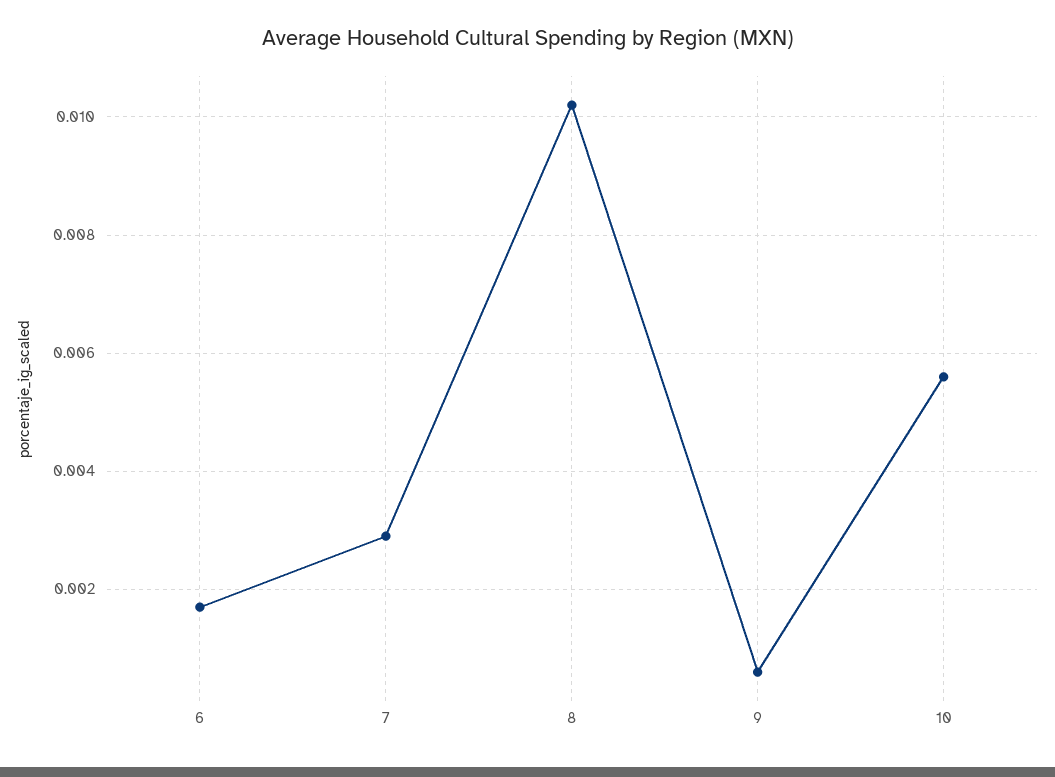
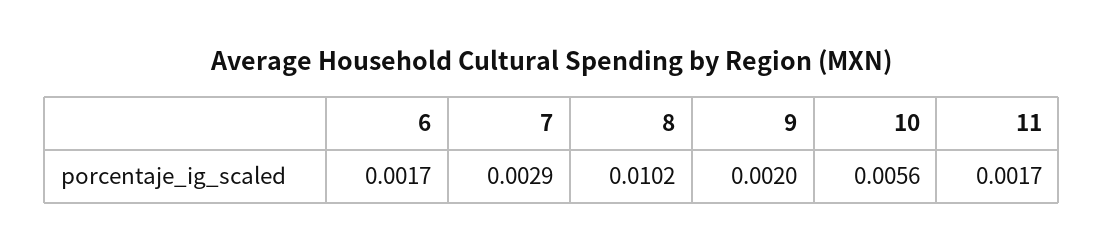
9: 0.0005 -> 0.002
11: none -> 0.0017

